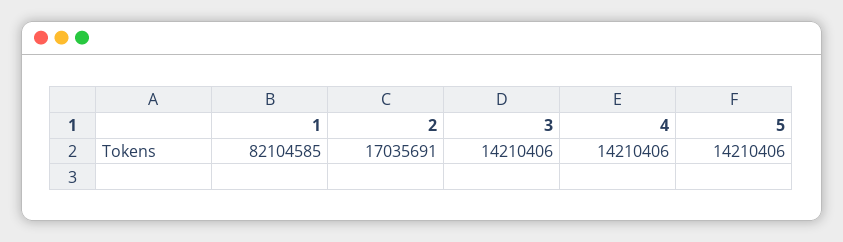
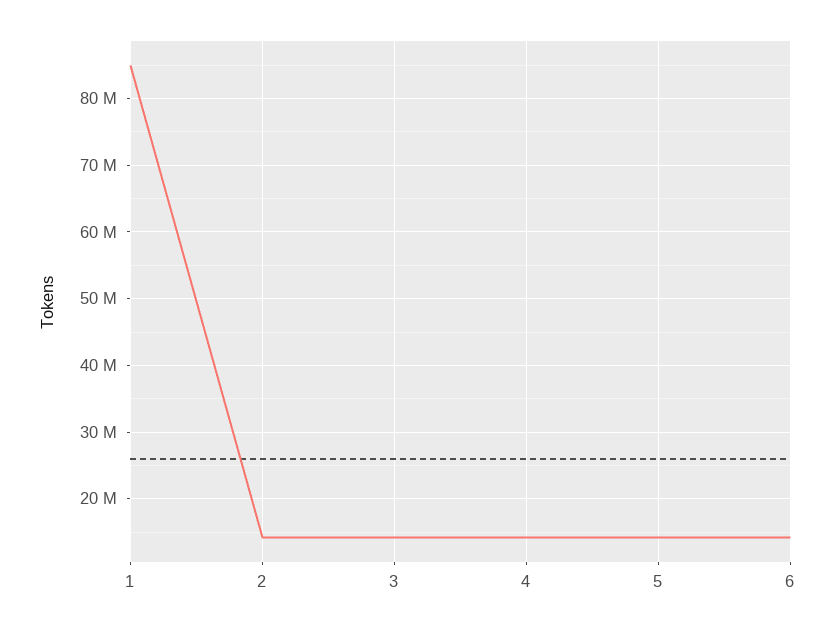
1: 82104585 -> 85000000
2: 17035691 -> 14000000
6: none -> 14000000

